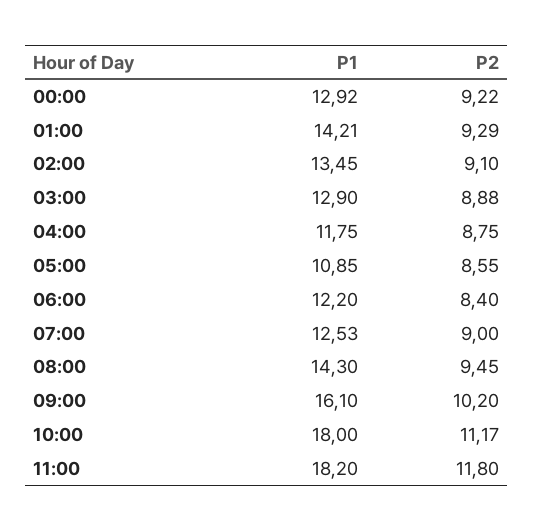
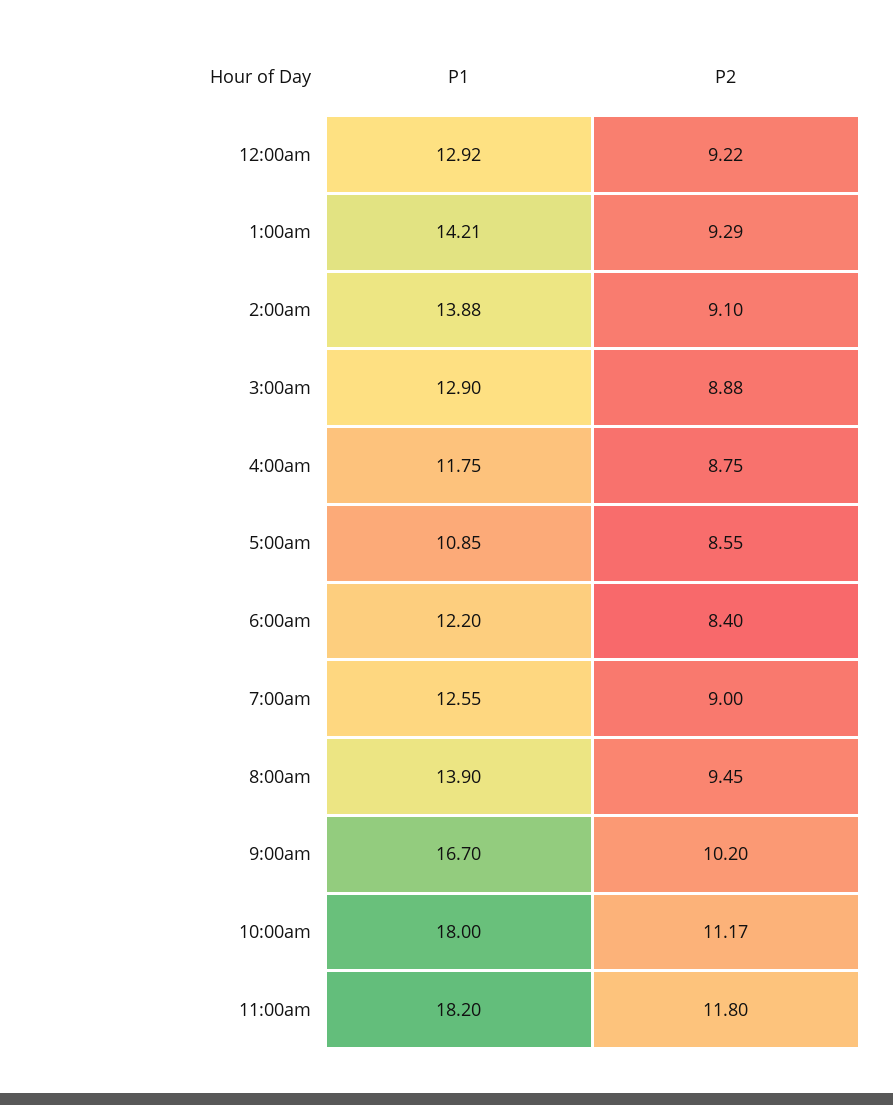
P1, 02:00: 13.45 -> 13.88
P1, 07:00: 12.53 -> 12.55
P1, 08:00: 14.3 -> 13.9
P1, 09:00: 16.1 -> 16.7

